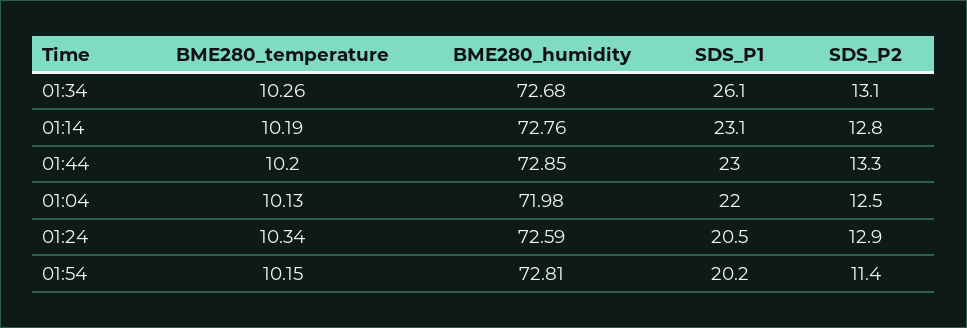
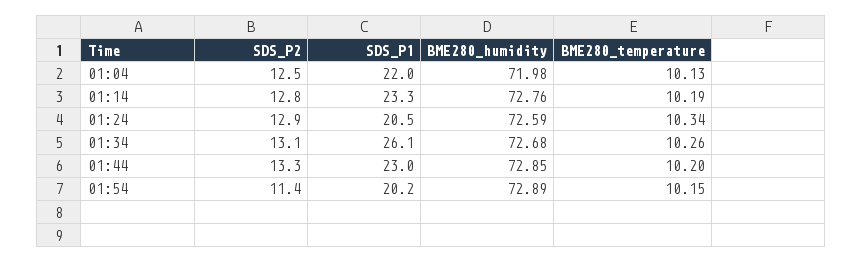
SDS_P1, 01:14: 23.1 -> 23.3
BME280_humidity, 01:54: 72.81 -> 72.89

